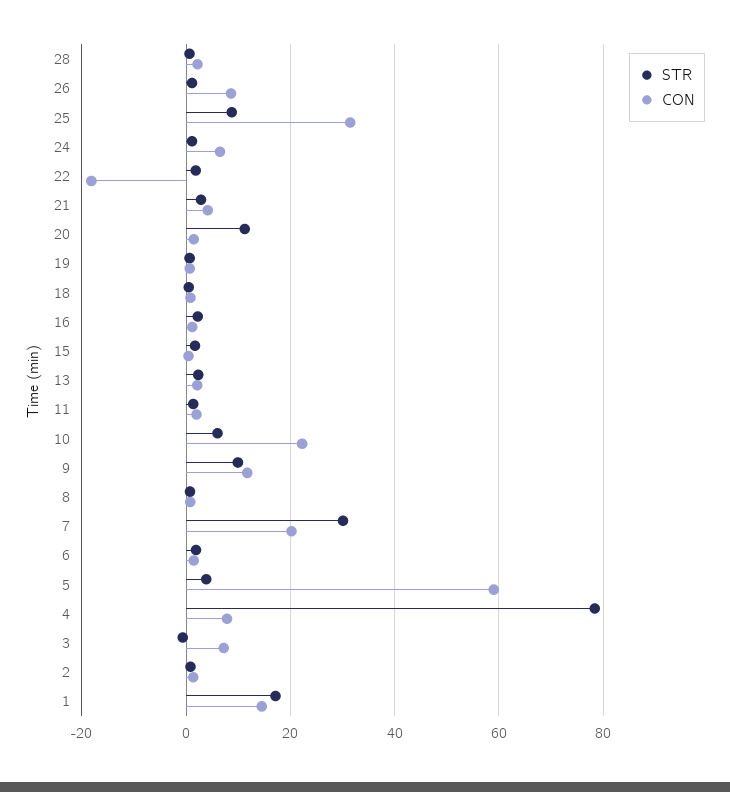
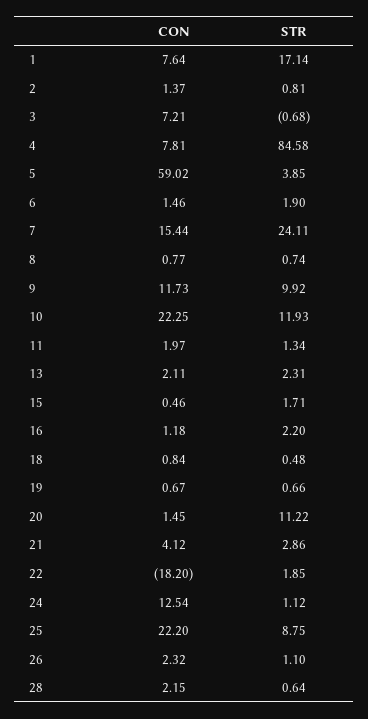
CON, 26: 8 -> 2.32
CON, 25: 32 -> 22.2
CON, 24: 6 -> 12.54
STR, 10: 6 -> 11.93
STR, 7: 30 -> 24.11
CON, 7: 20 -> 15.44
STR, 4: 78 -> 84.58
CON, 1: 14 -> 7.64

